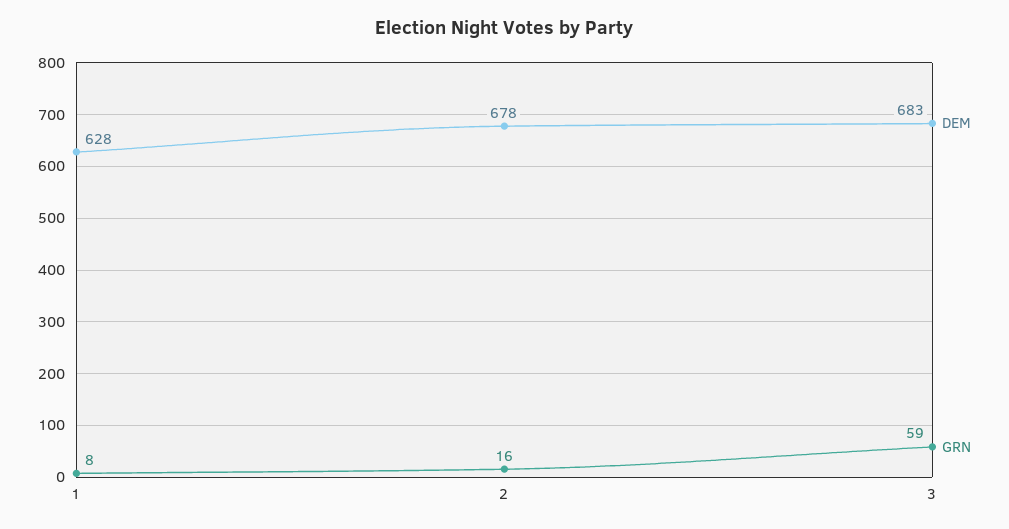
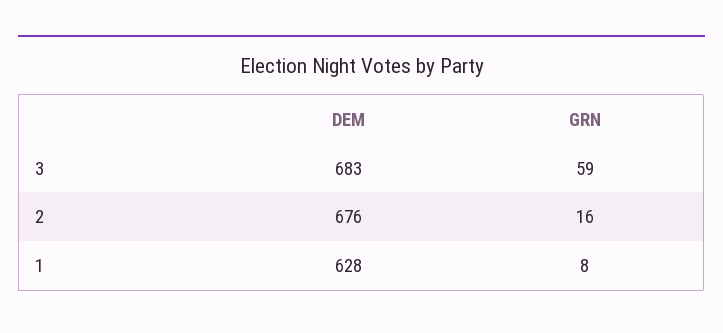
DEM, 2: 678 -> 676

